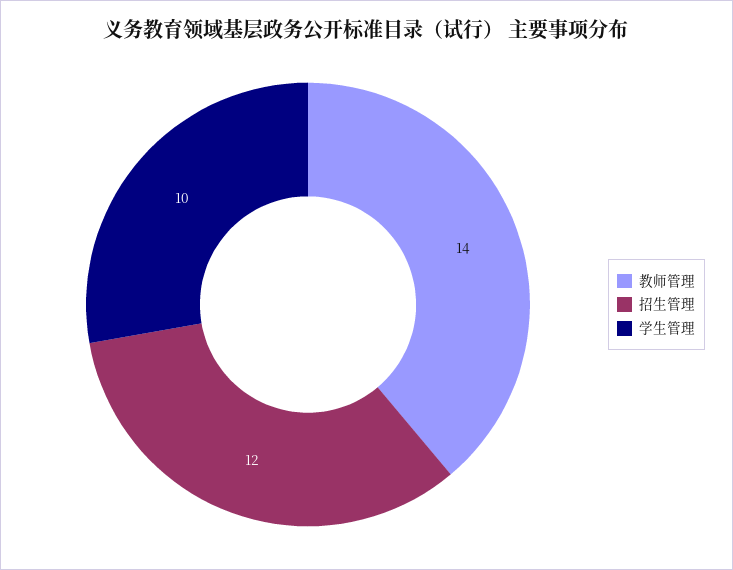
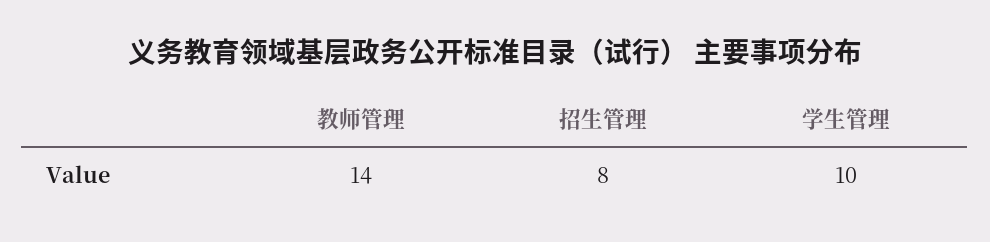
招生管理: 12 -> 8

